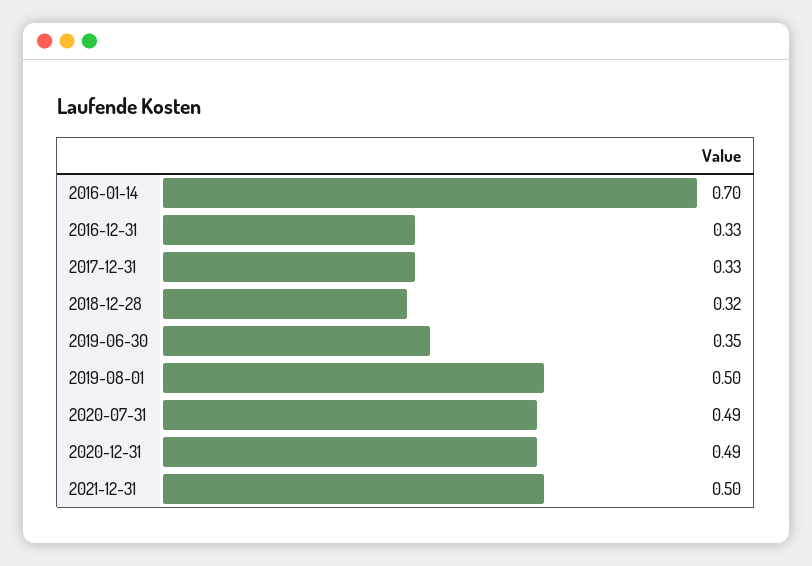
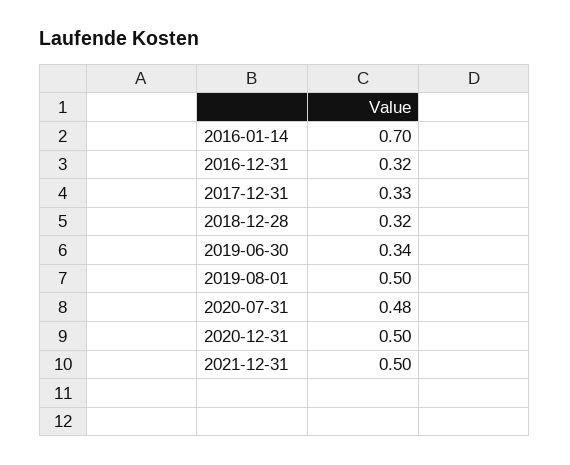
2016-12-31: 0.33 -> 0.32
2019-06-30: 0.35 -> 0.34
2020-07-31: 0.49 -> 0.48
2020-12-31: 0.49 -> 0.5

